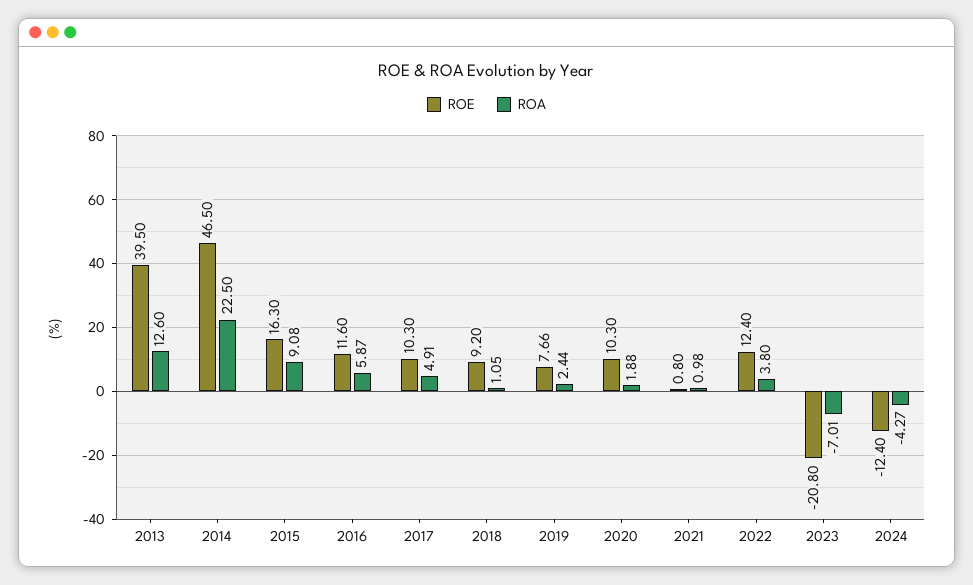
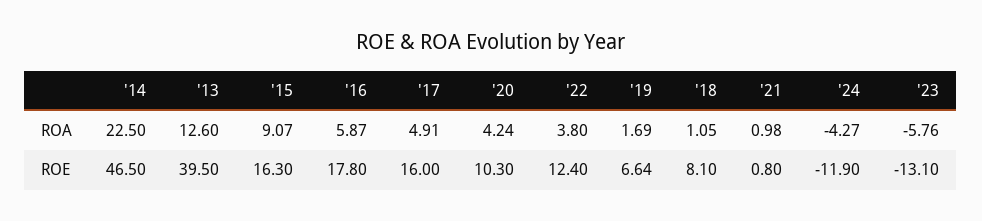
ROA, 2015: 9.08 -> 9.07
ROE, 2016: 11.6 -> 17.8
ROE, 2017: 10.3 -> 16
ROE, 2018: 9.2 -> 8.1
ROE, 2019: 7.66 -> 6.64
ROA, 2019: 2.44 -> 1.69
ROA, 2020: 1.88 -> 4.24
ROE, 2023: -20.8 -> -13.1
ROA, 2023: -7.01 -> -5.76
ROE, 2024: -12.4 -> -11.9

